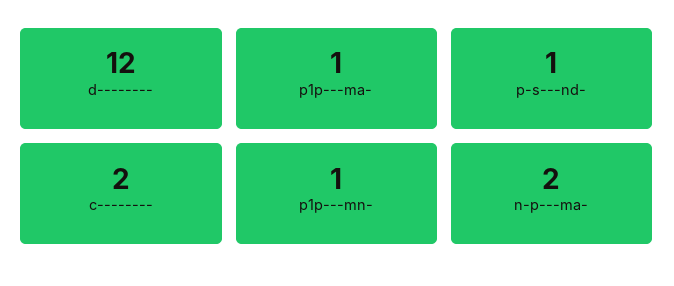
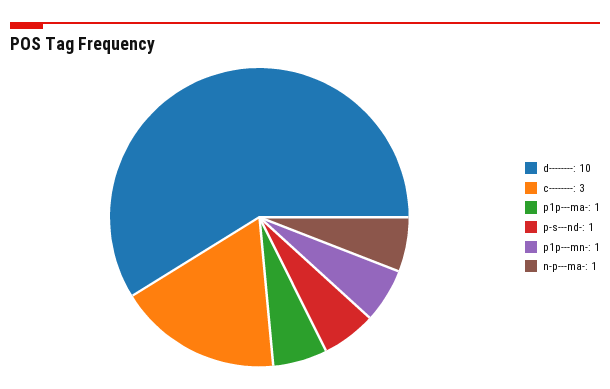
d--------: 12 -> 10
c--------: 2 -> 3
n-p---ma-: 2 -> 1

